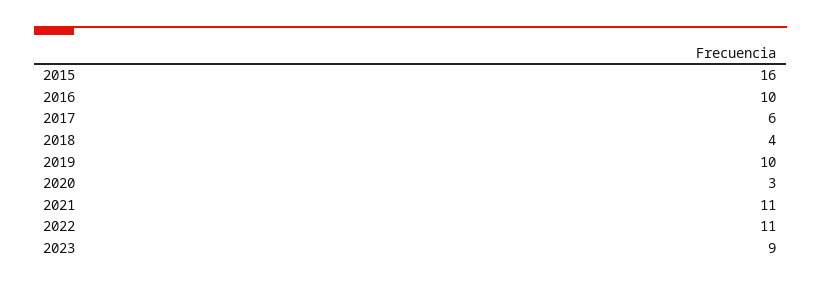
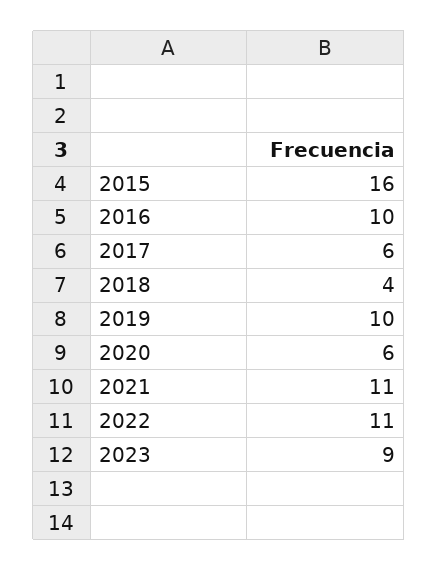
2020: 3 -> 6

